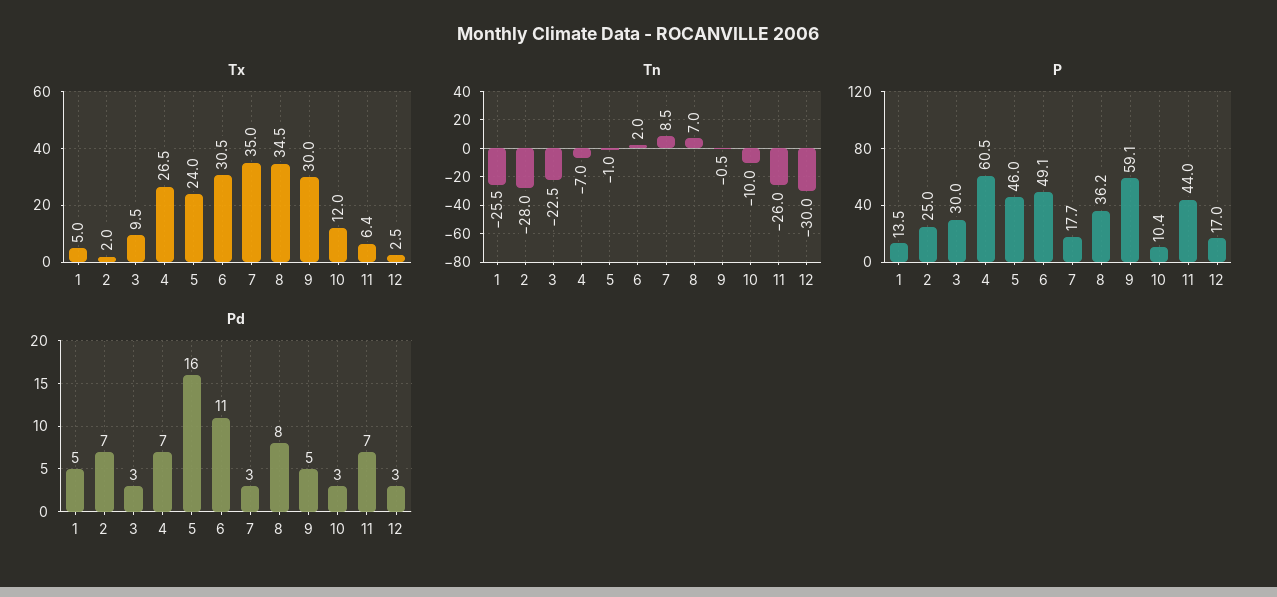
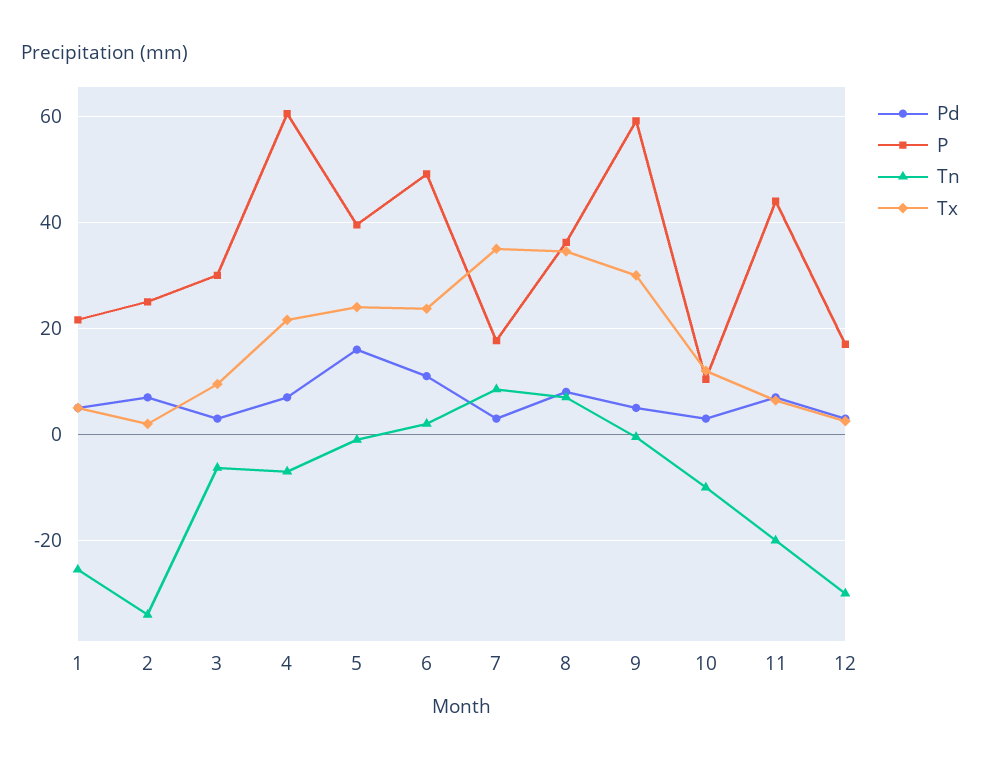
Tx, 4: 26.5 -> 22
Tx, 6: 30.5 -> 24
Tn, 2: -28 -> -34
Tn, 3: -22.5 -> -6
Tn, 11: -26 -> -20
P, 1: 13.5 -> 22
P, 5: 46 -> 40

